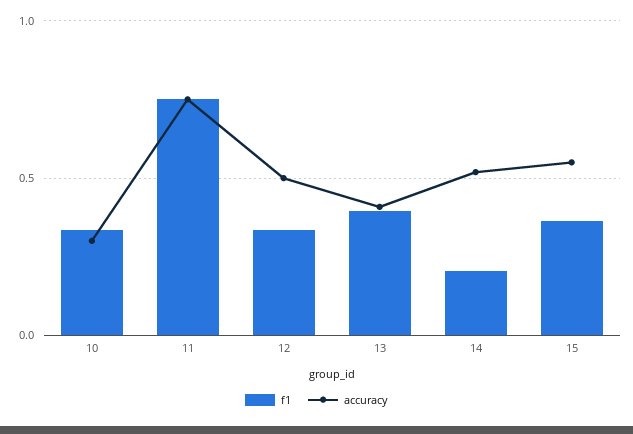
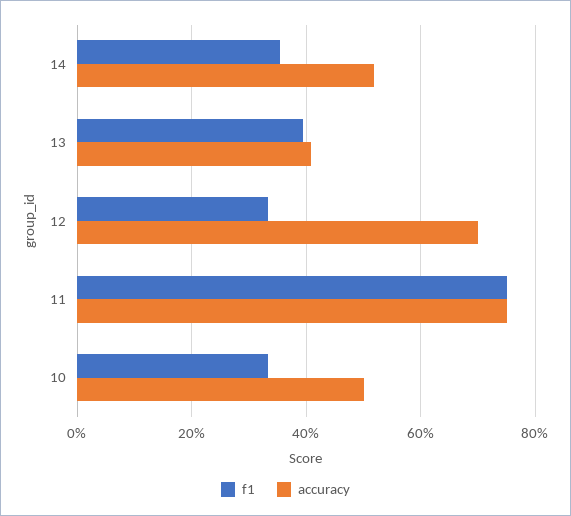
accuracy, 10: 0.3 -> 0.5
accuracy, 12: 0.5 -> 0.7
f1, 14: 0.2 -> 0.36
f1, 15: 0.35 -> none
accuracy, 15: 0.55 -> none

